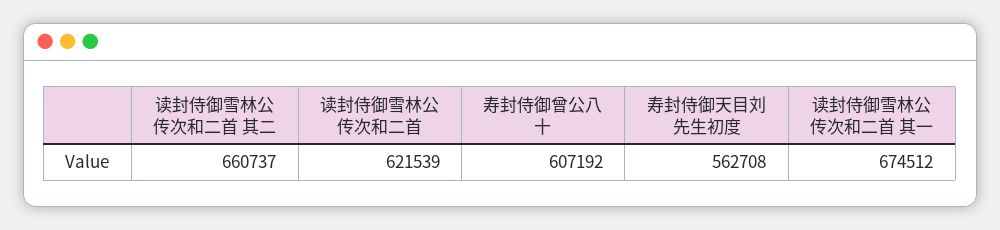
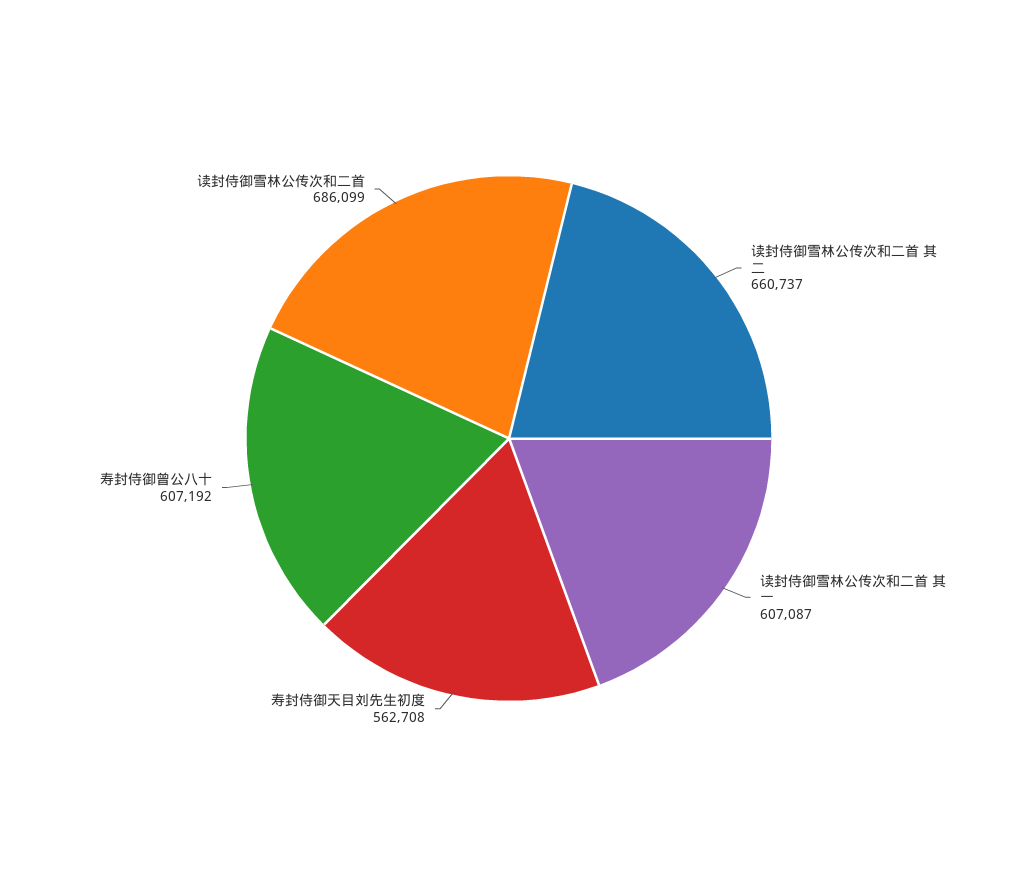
读封侍御雪林公传次和二首: 621539 -> 686099
读封侍御雪林公传次和二首 其一: 674512 -> 607087

